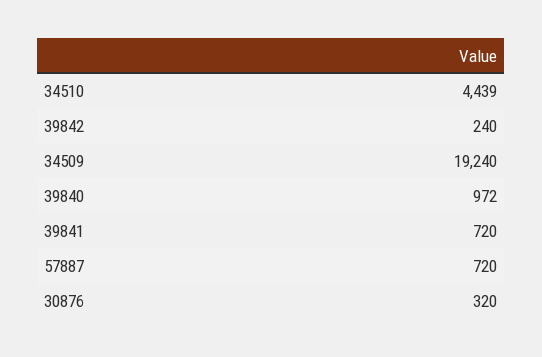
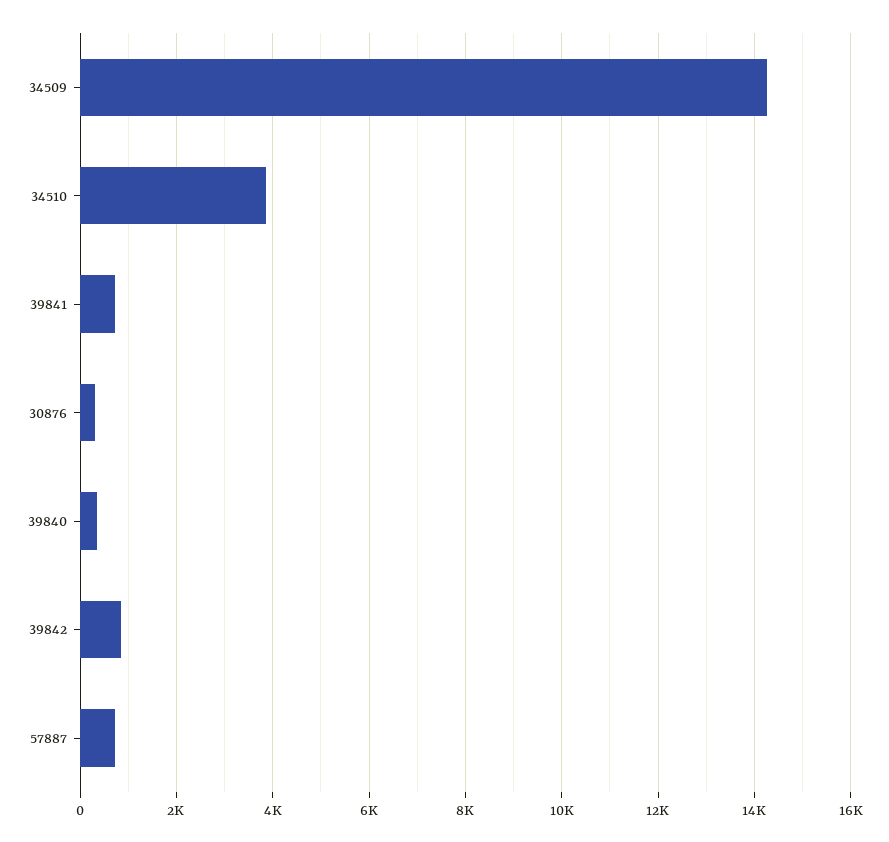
34510: 4439 -> 3800
39842: 240 -> 800
34509: 19240 -> 14200
39840: 972 -> 400

